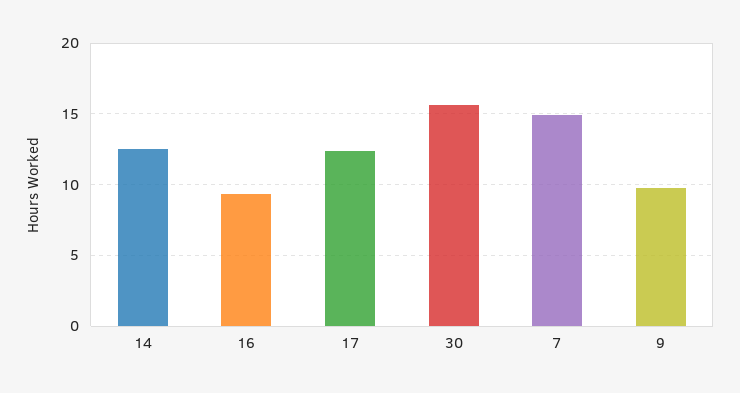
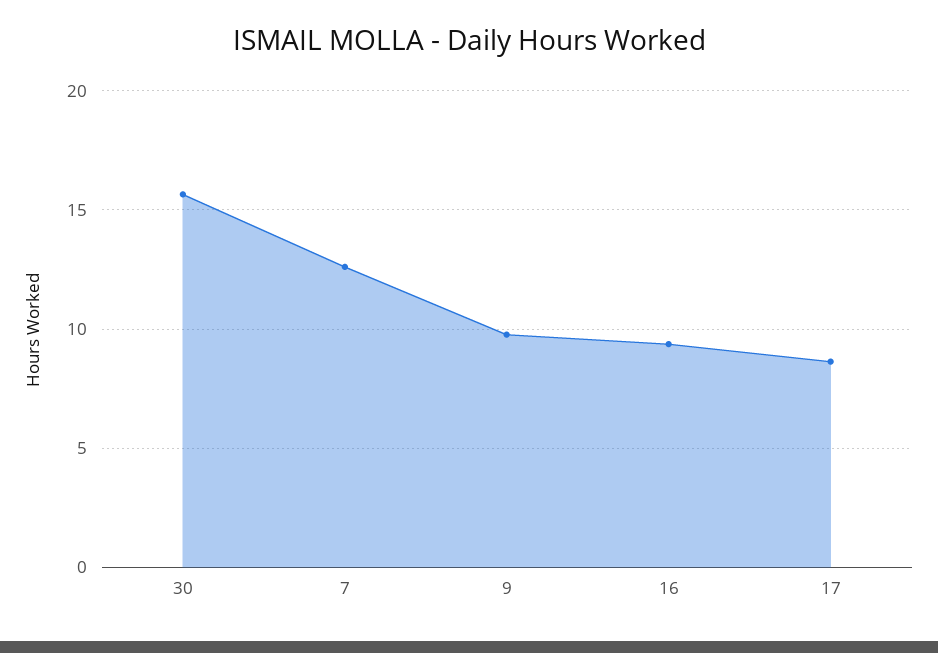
14: 12.5 -> none
17: 12.5 -> 8.5
7: 15 -> 12.5

